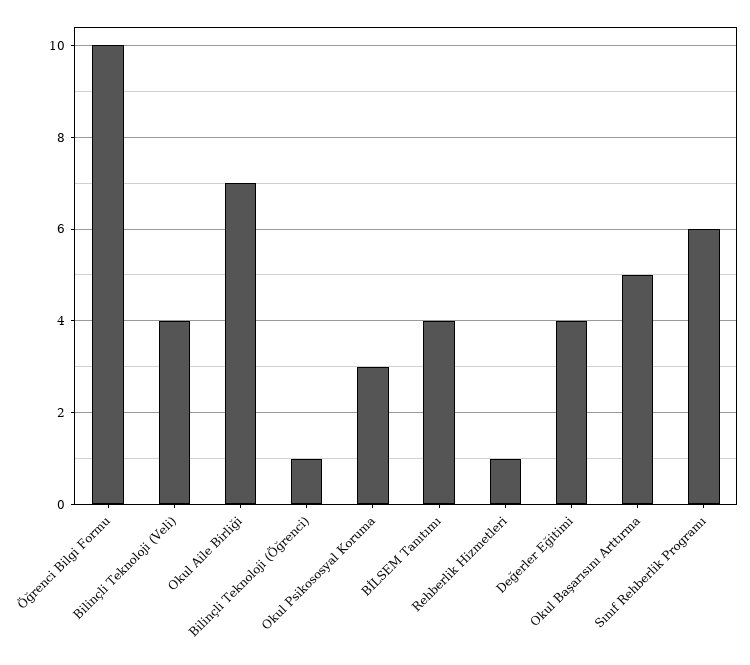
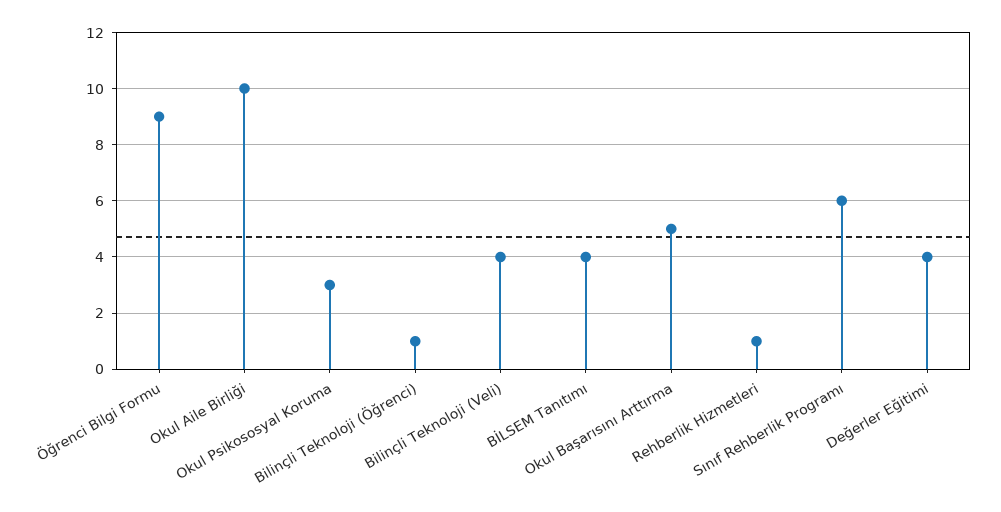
Öğrenci Bilgi Formu: 10 -> 9
Okul Aile Birliği: 7 -> 10

